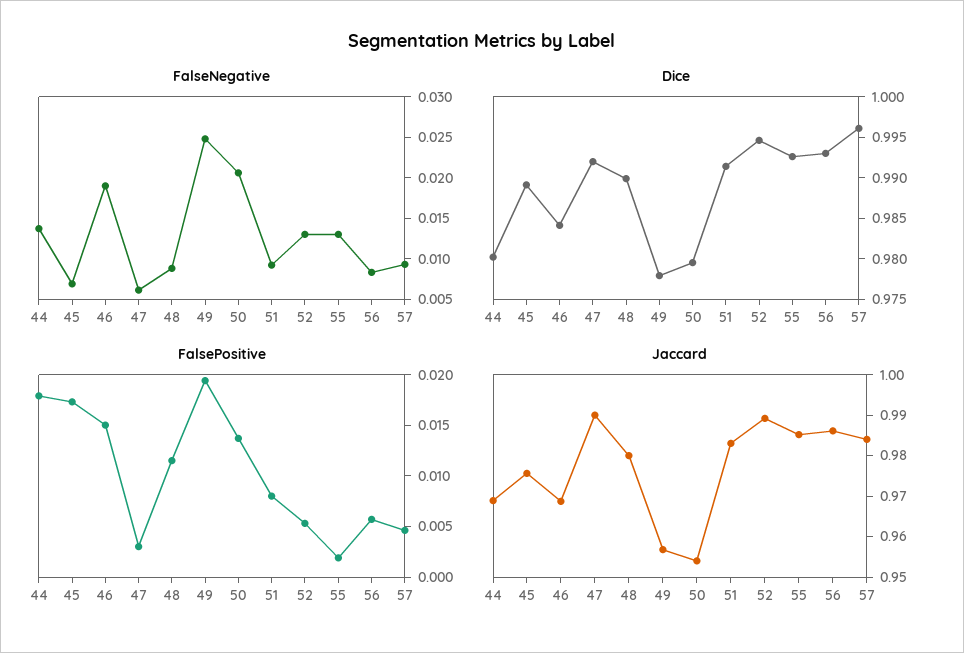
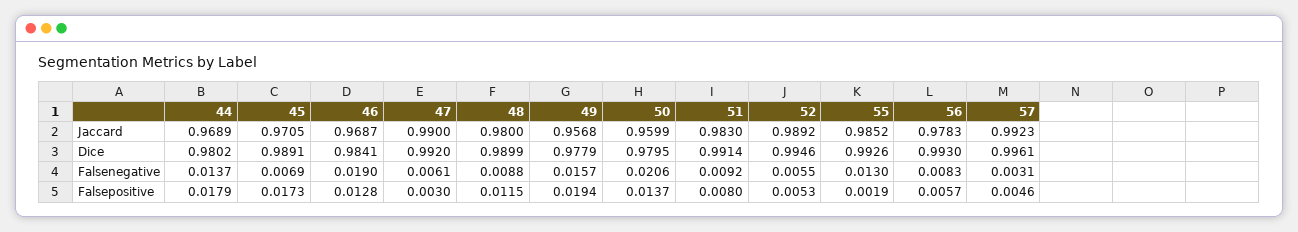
FalseNegative, 49: 0.025 -> 0.0157
FalseNegative, 52: 0.013 -> 0.0055
FalseNegative, 57: 0.009 -> 0.0031
FalsePositive, 46: 0.015 -> 0.0128
Jaccard, 45: 0.976 -> 0.9705
Jaccard, 50: 0.954 -> 0.9599
Jaccard, 56: 0.986 -> 0.9783
Jaccard, 57: 0.984 -> 0.9923

